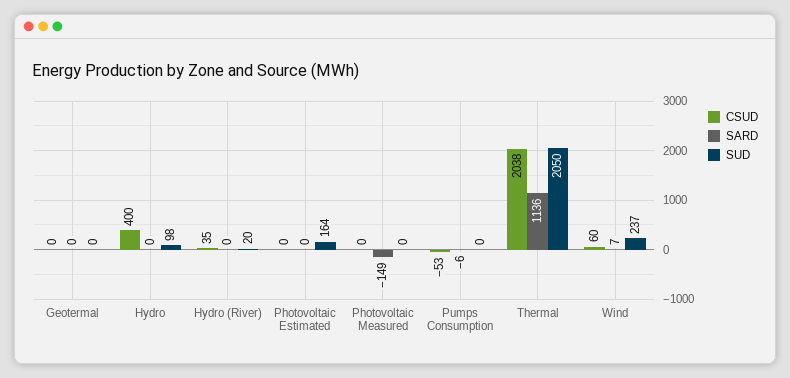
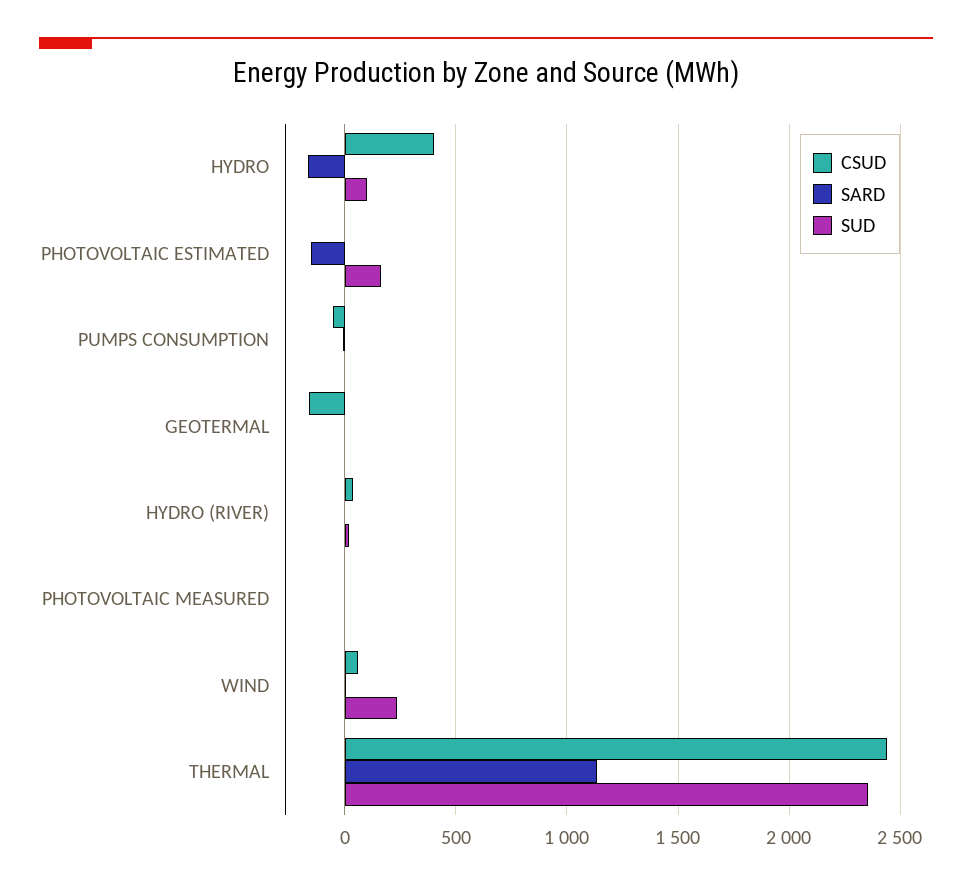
CSUD, Geotermal: 0 -> -150
SARD, Hydro: 0 -> -150
SARD, Photovoltaic Estimated: 0 -> -150
SARD, Photovoltaic Measured: -149 -> 0
CSUD, Thermal: 2038 -> 2450
SUD, Thermal: 2050 -> 2350

